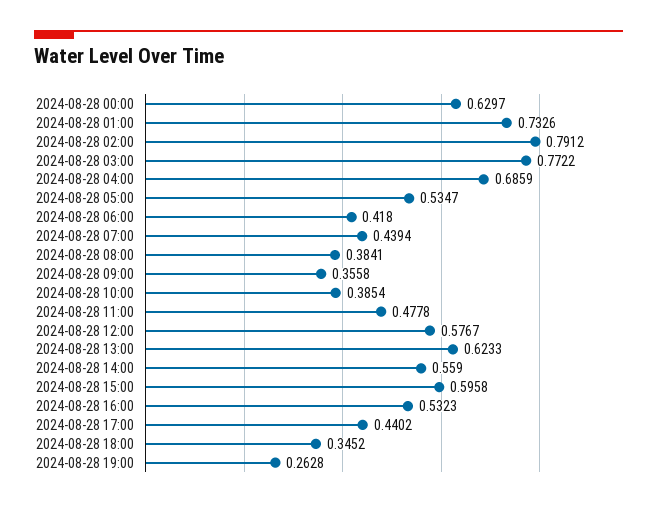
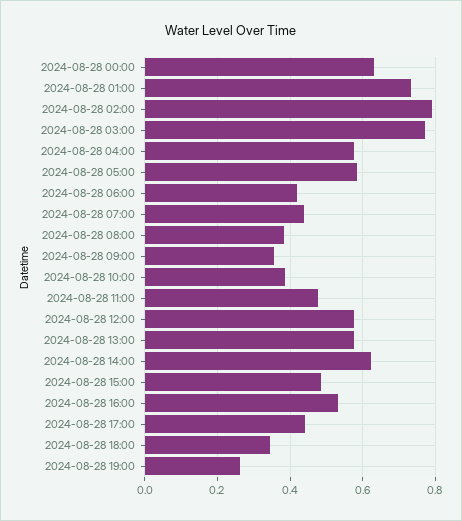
2024-08-28 04:00: 0.6859 -> 0.58
2024-08-28 05:00: 0.5347 -> 0.58
2024-08-28 13:00: 0.6233 -> 0.58
2024-08-28 14:00: 0.559 -> 0.62
2024-08-28 15:00: 0.5958 -> 0.48

